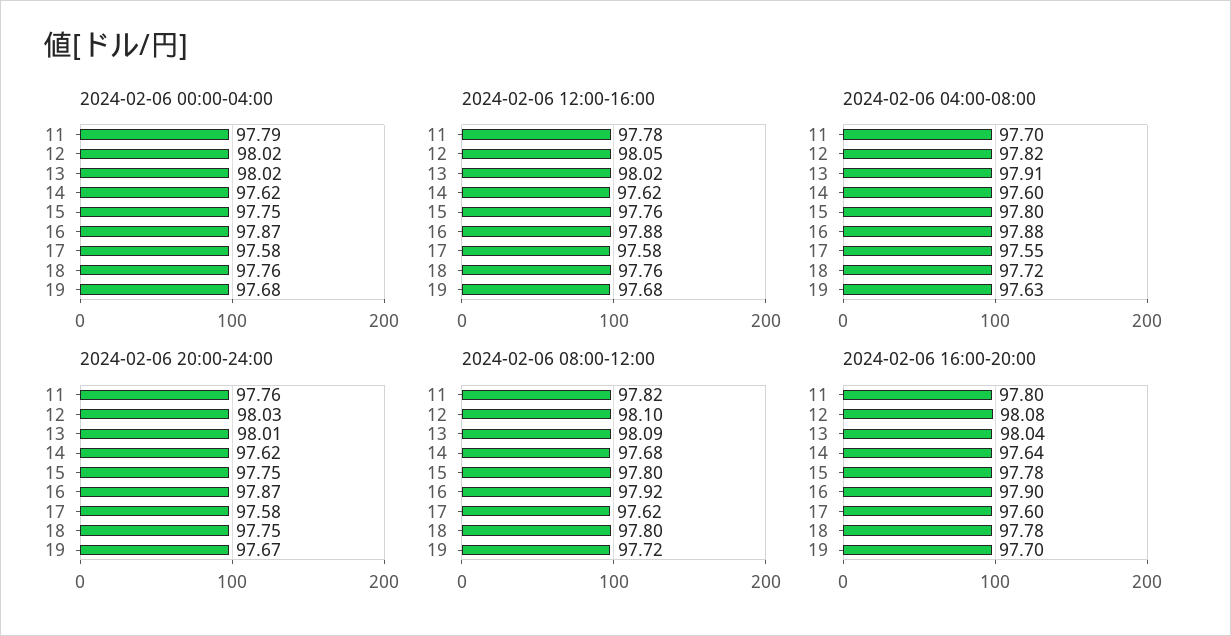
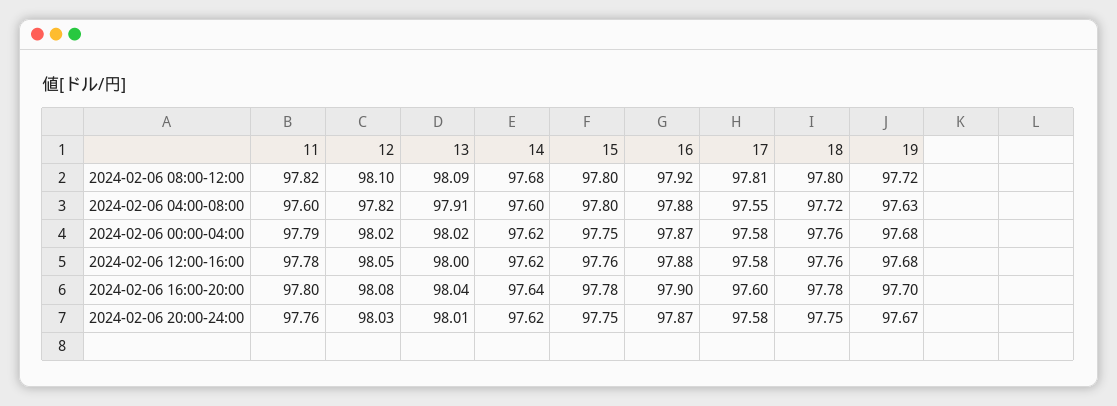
2024-02-06 12:00-16:00, 13: 98.02 -> 98
2024-02-06 04:00-08:00, 11: 97.7 -> 97.6
2024-02-06 08:00-12:00, 17: 97.62 -> 97.81

